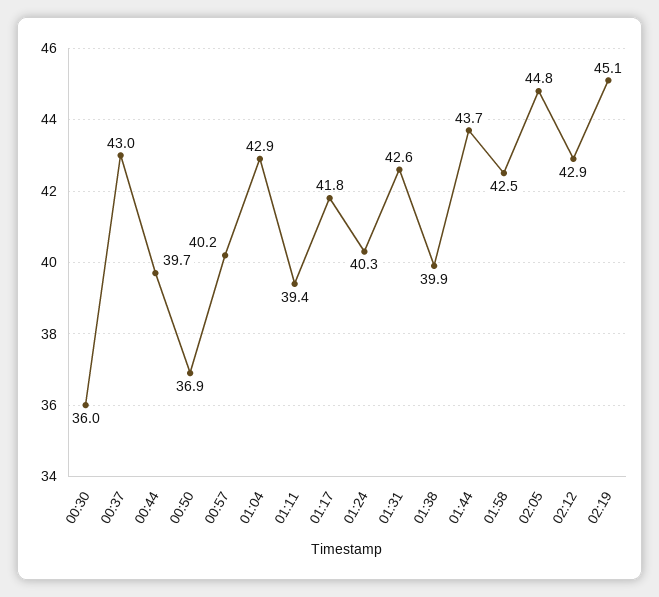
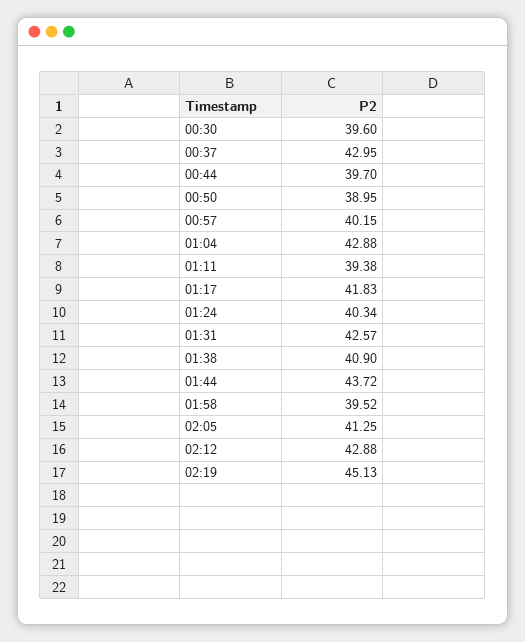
00:30: 36 -> 39.6
00:50: 36.9 -> 38.95
01:38: 39.9 -> 40.9
01:58: 42.5 -> 39.52
02:05: 44.8 -> 41.25

